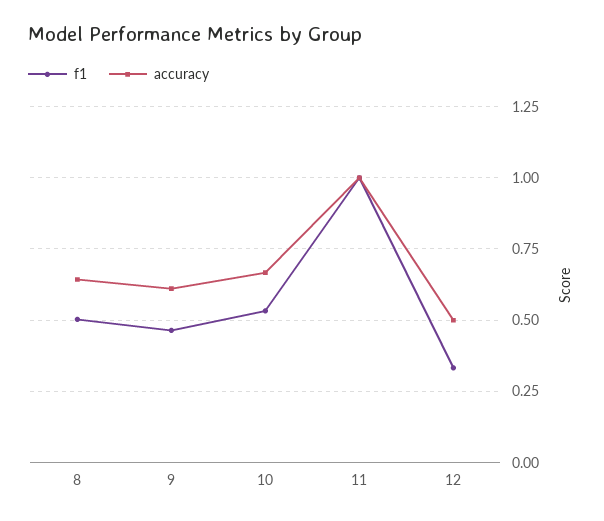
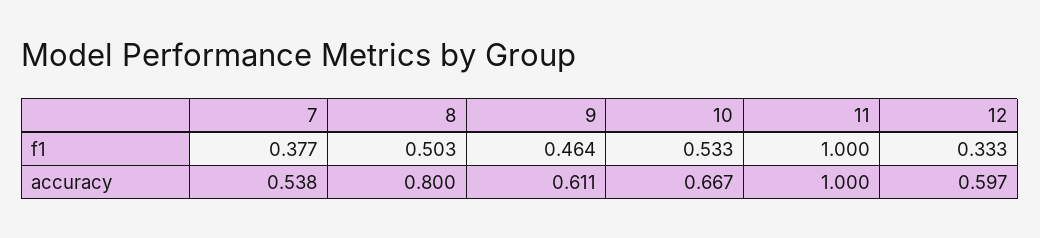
accuracy, 8: 0.65 -> 0.8
accuracy, 12: 0.5 -> 0.597
f1, 7: none -> 0.377
accuracy, 7: none -> 0.538

